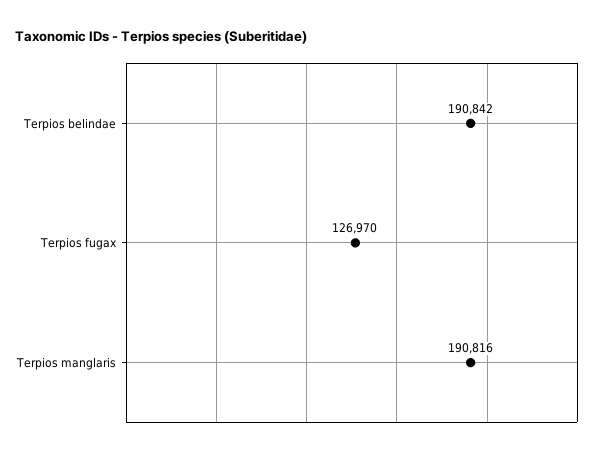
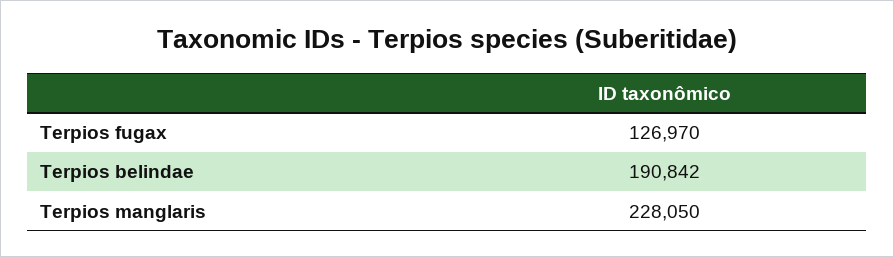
Terpios manglaris: 190816 -> 228050

